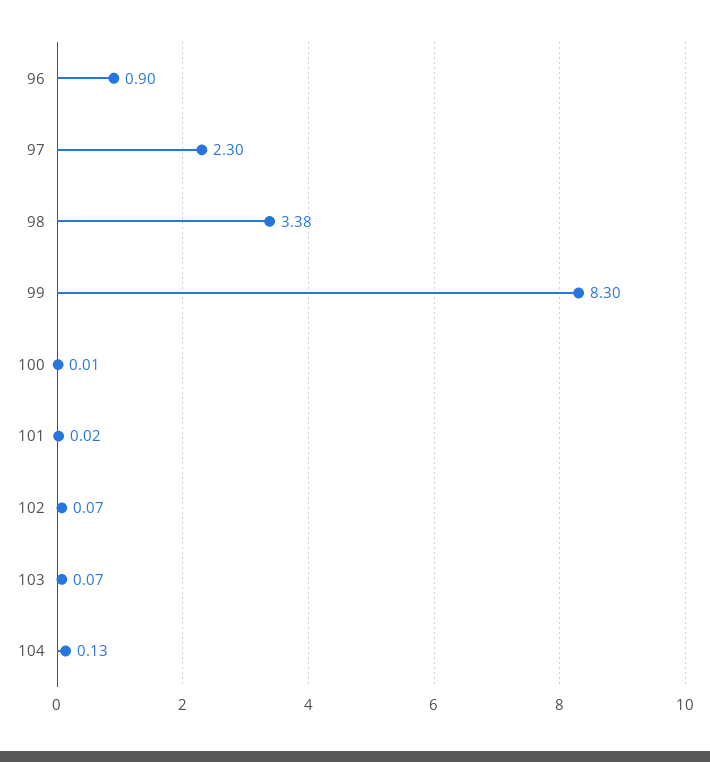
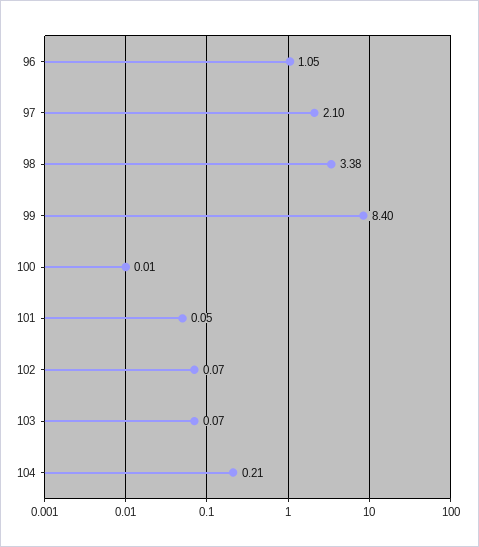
96: 0.9 -> 1.05
97: 2.3 -> 2.1
99: 8.3 -> 8.4
101: 0.02 -> 0.05
104: 0.13 -> 0.21

